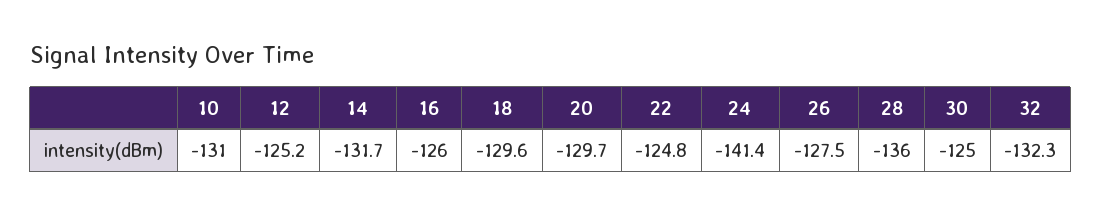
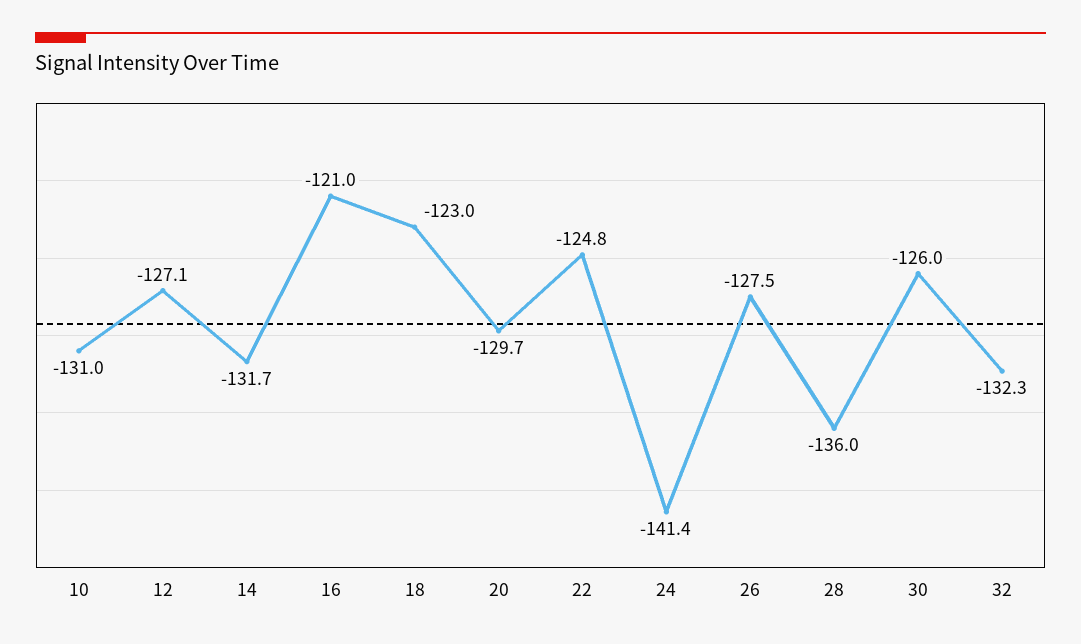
12: -125.2 -> -127.1
16: -126 -> -121
18: -129.6 -> -123
30: -125 -> -126

